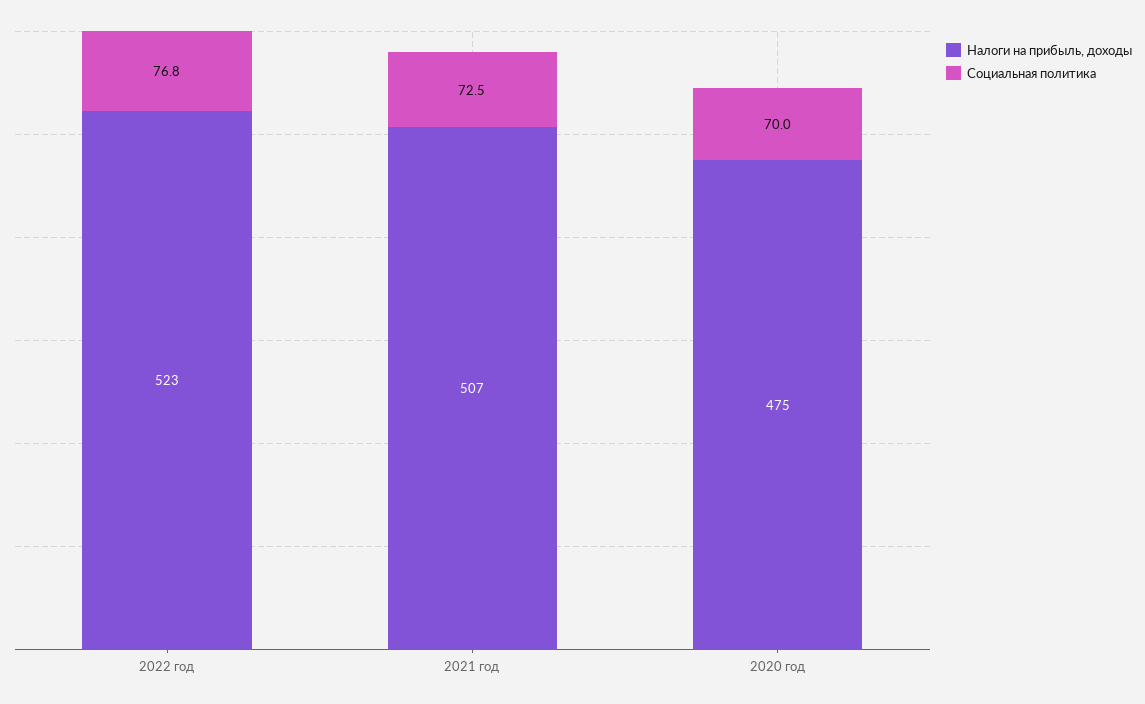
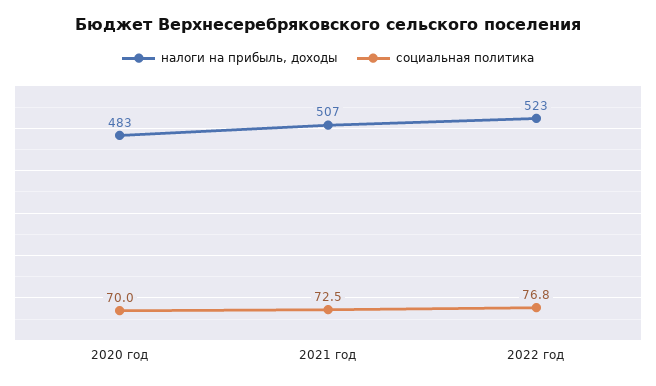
Налоги на прибыль, доходы, 2020 год: 475 -> 483

